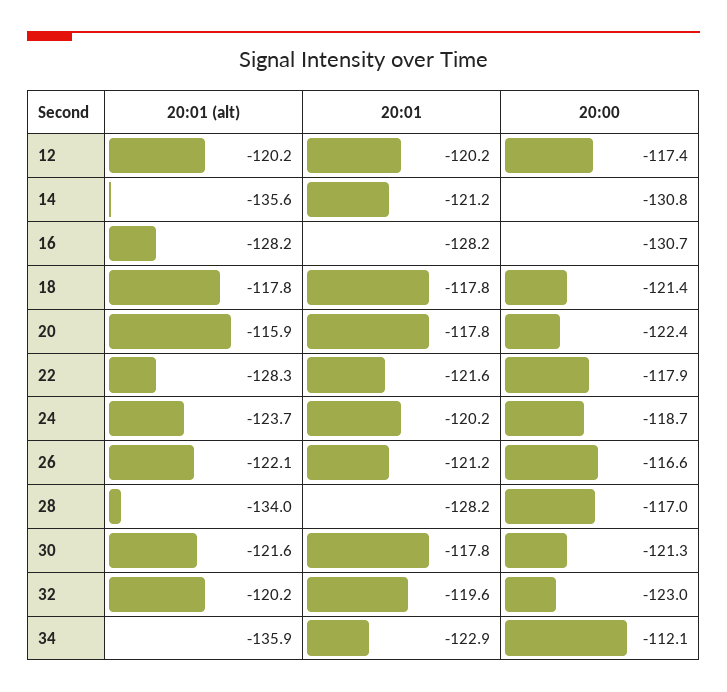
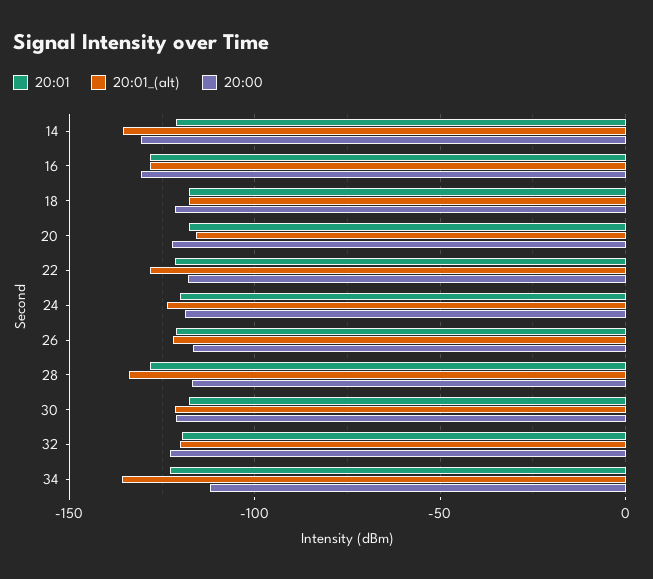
20:01 (alt), 12: -120.2 -> none
20:01, 12: -120.2 -> none
20:00, 12: -117.4 -> none

